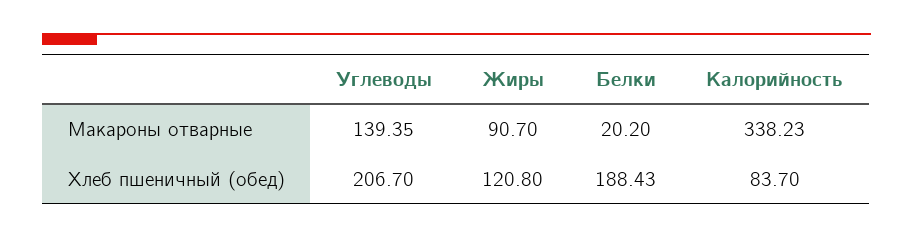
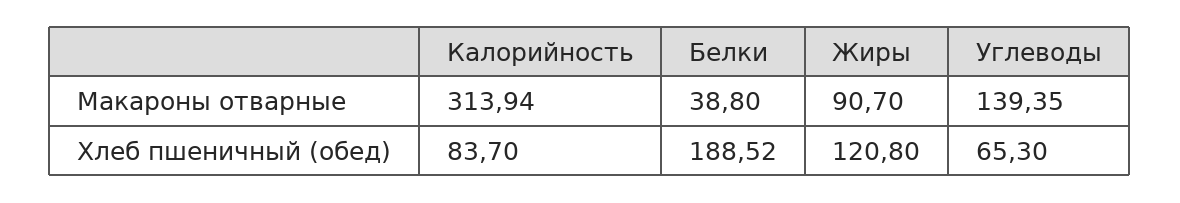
Белки, Макароны отварные: 20.2 -> 38.8
Калорийность, Макароны отварные: 338.23 -> 313.94
Углеводы, Хлеб пшеничный (обед): 206.7 -> 65.3
Белки, Хлеб пшеничный (обед): 188.43 -> 188.52

